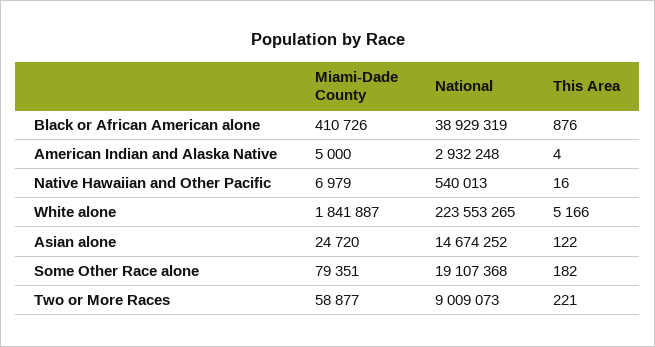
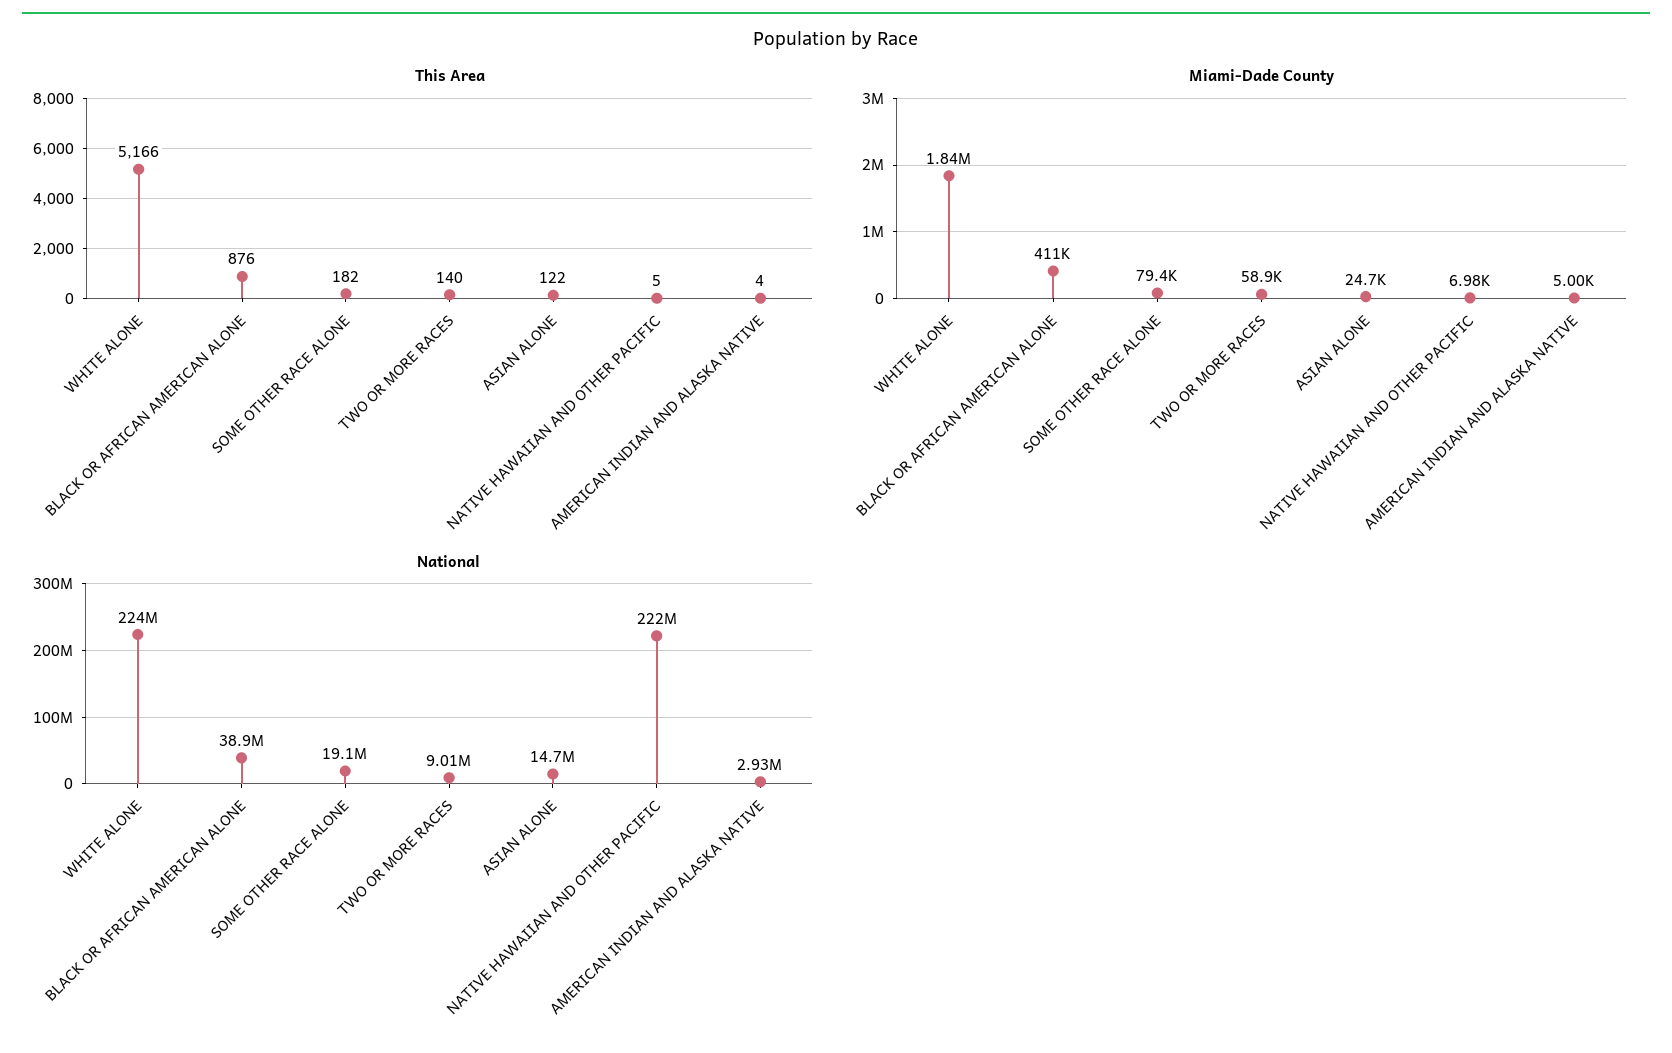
National, Native Hawaiian and Other Pacific: 540013 -> 222000000
This Area, Native Hawaiian and Other Pacific: 16 -> 5
This Area, Two or More Races: 221 -> 140

